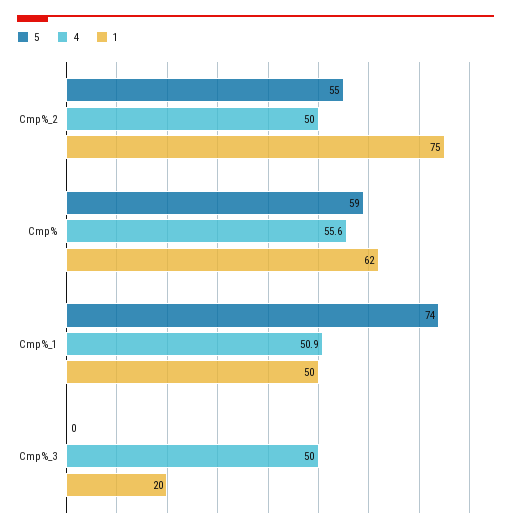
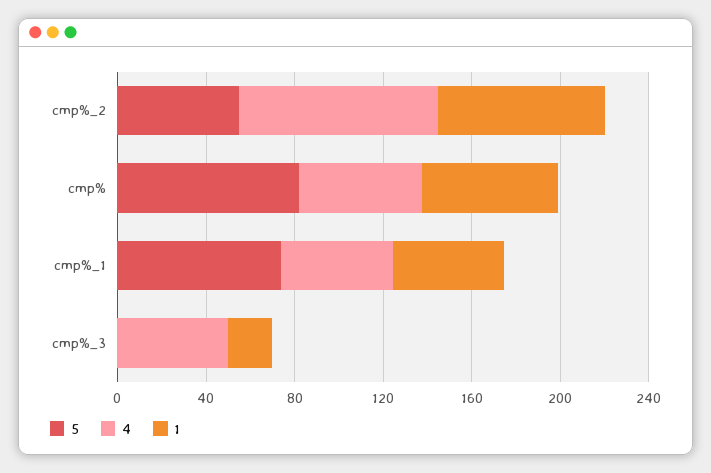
4, Cmp%_2: 50 -> 90
5, Cmp%: 59 -> 80

